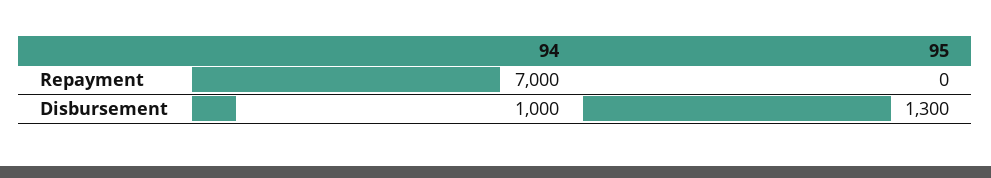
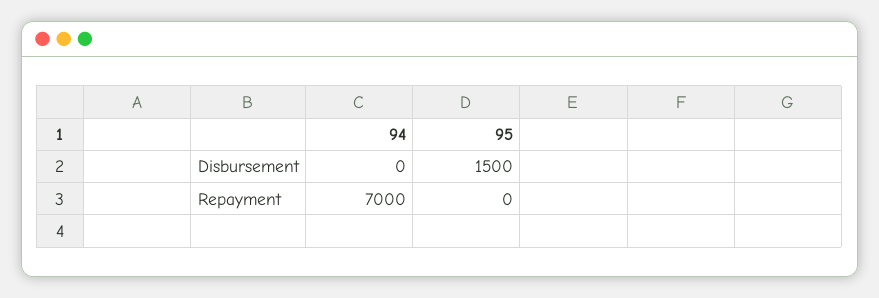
94, Disbursement: 1000 -> 0
95, Disbursement: 1300 -> 1500

